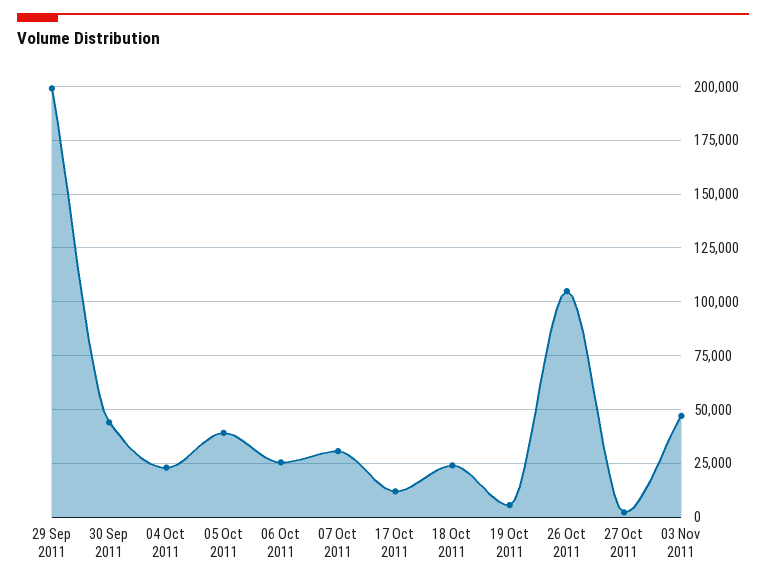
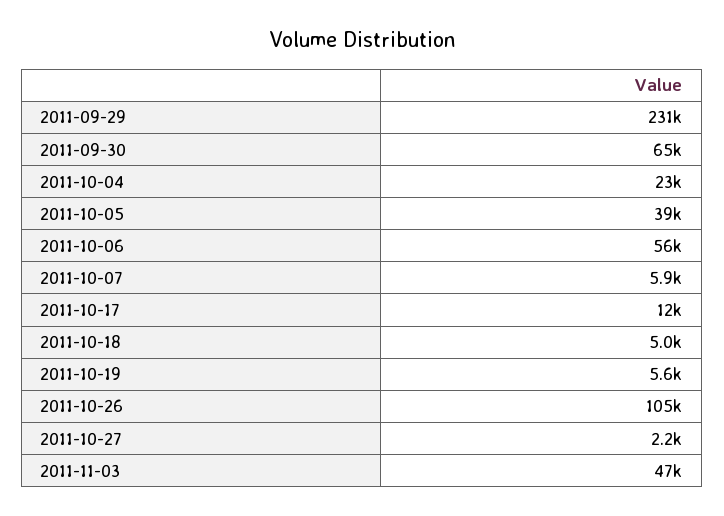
29 Sep 2011: 200000 -> 231000
30 Sep 2011: 45000 -> 65000
06 Oct 2011: 25000 -> 56000
07 Oct 2011: 30000 -> 5900
18 Oct 2011: 25000 -> 5000

